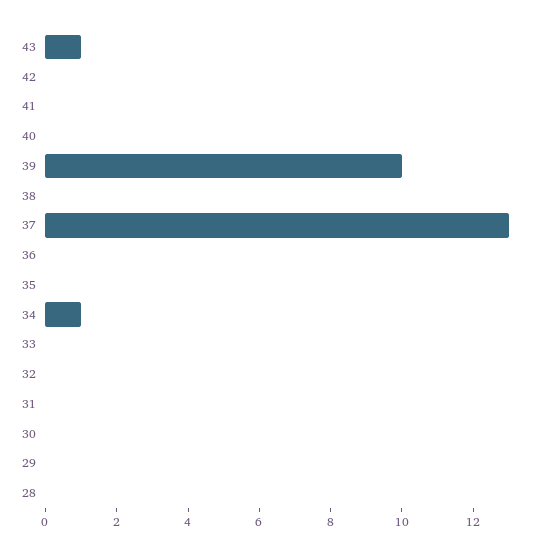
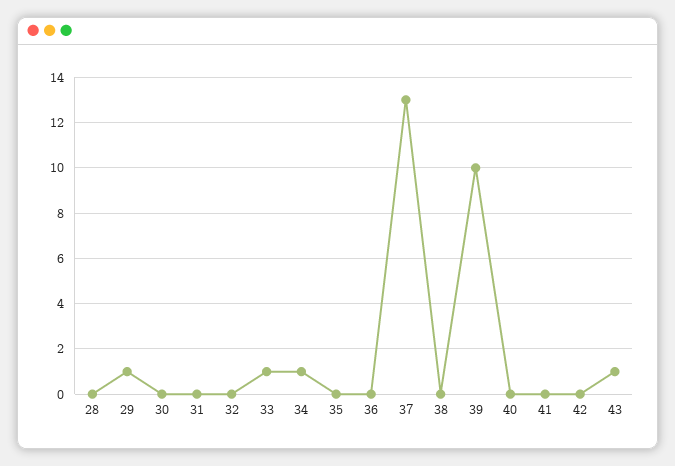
33: 0 -> 1
29: 0 -> 1

